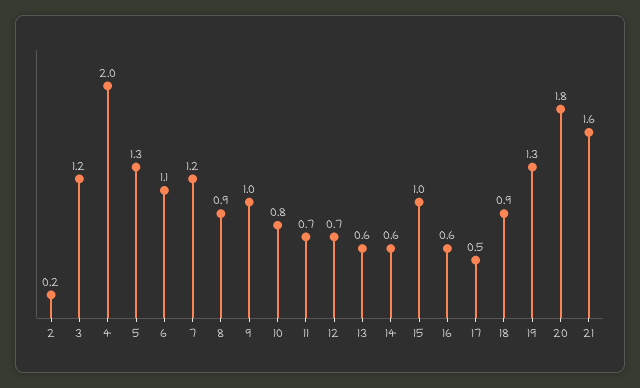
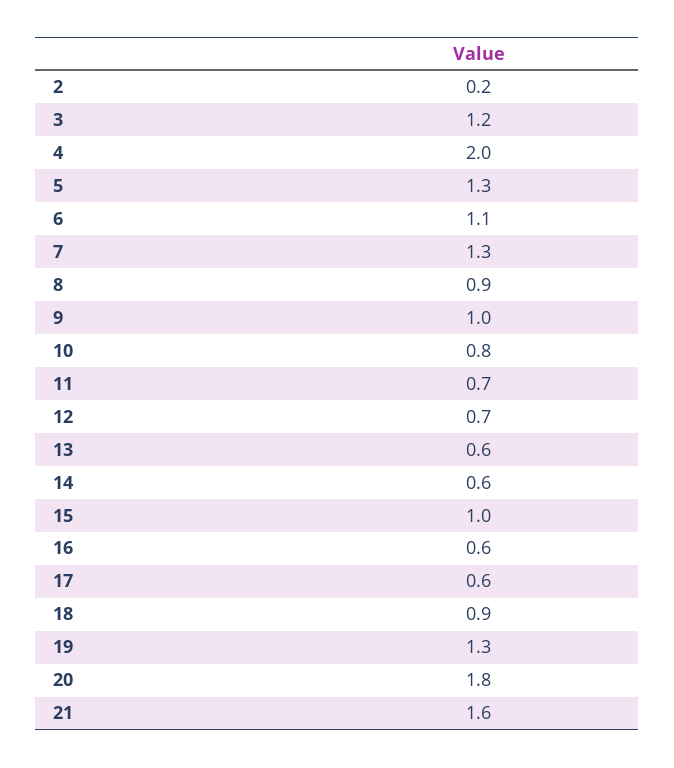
7: 1.2 -> 1.3
17: 0.5 -> 0.6

